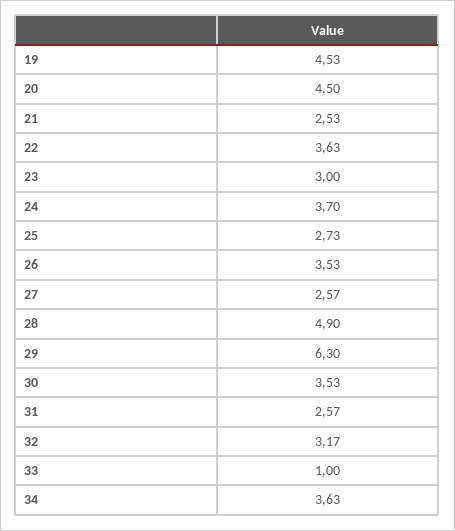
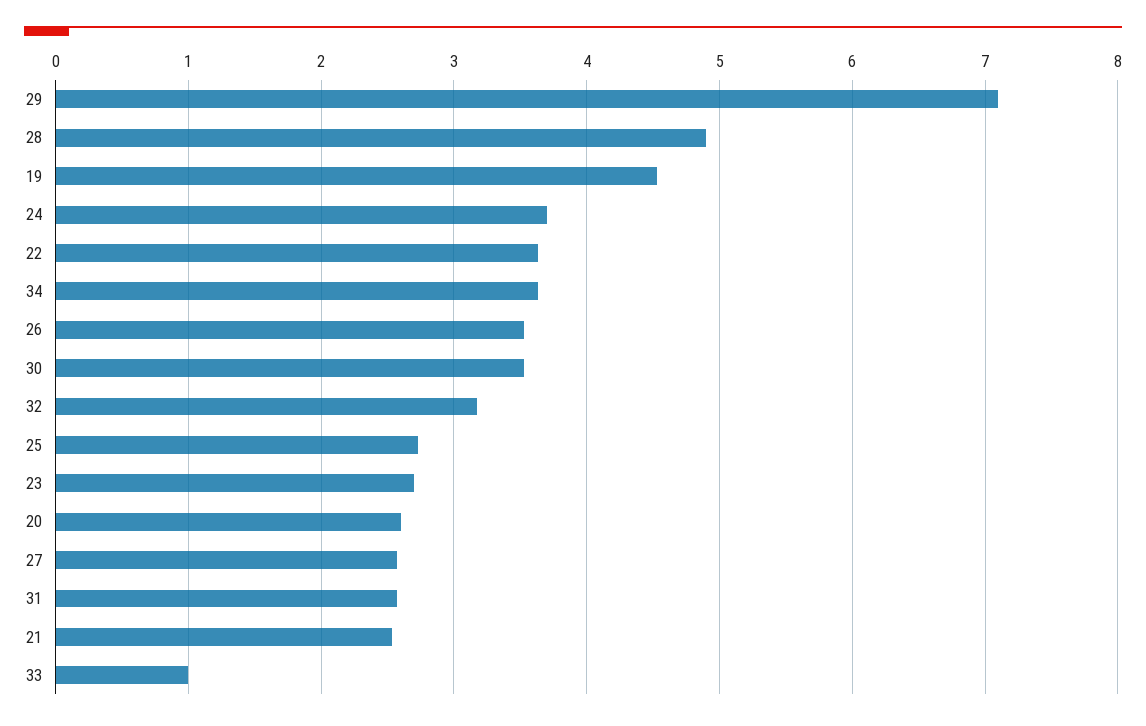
20: 4.5 -> 2.6
23: 3 -> 2.7
29: 6.3 -> 7.1

